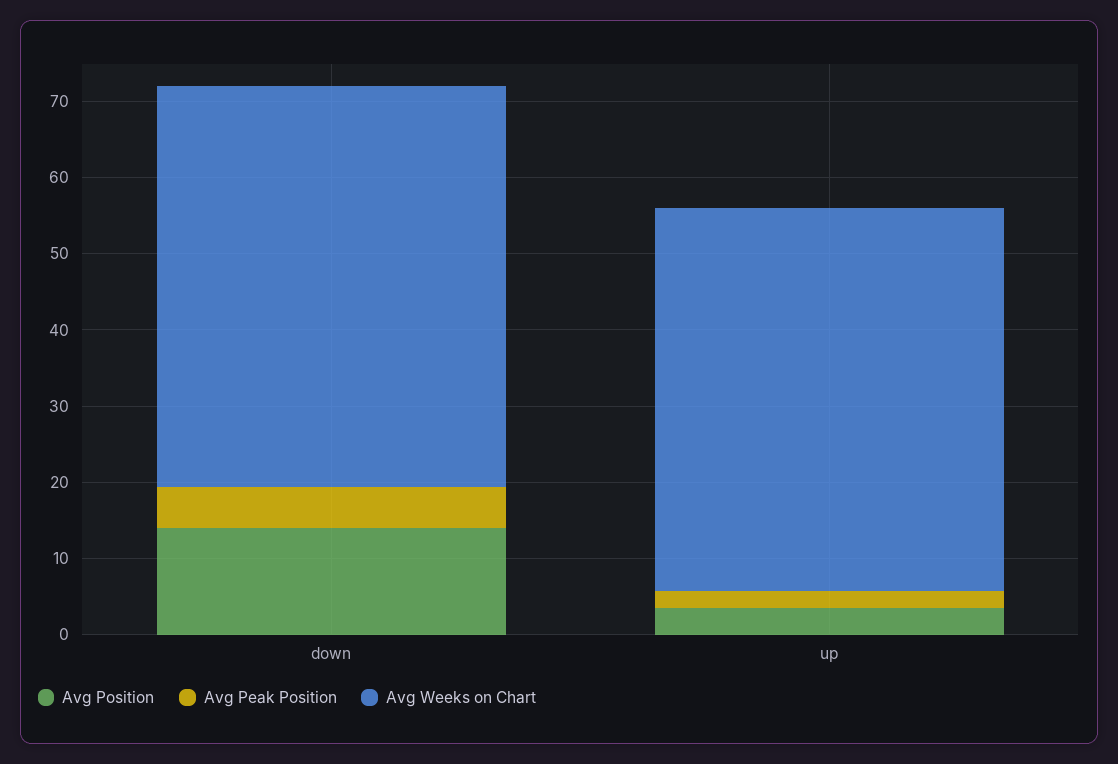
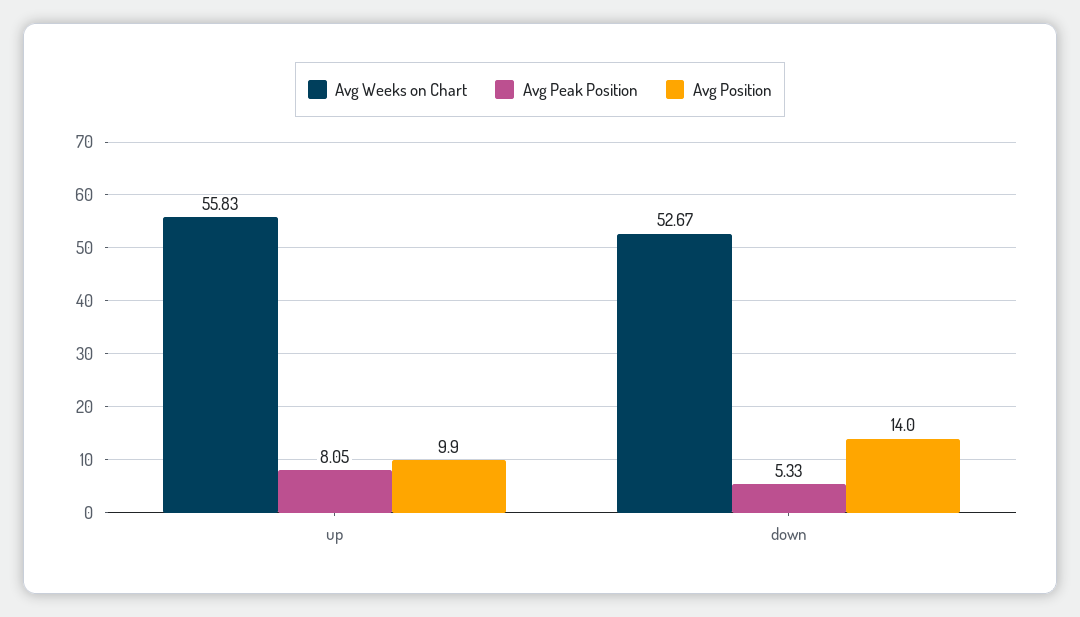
Avg Position, up: 4 -> 9.9
Avg Peak Position, up: 2 -> 8.05
Avg Weeks on Chart, up: 50 -> 55.83

